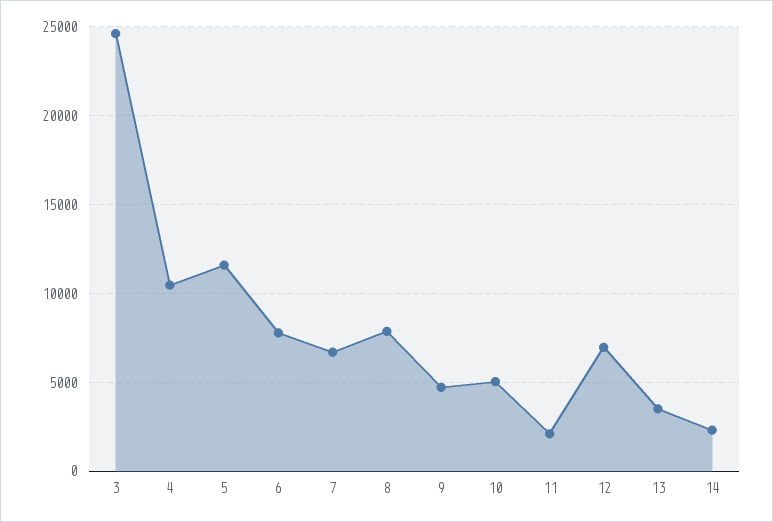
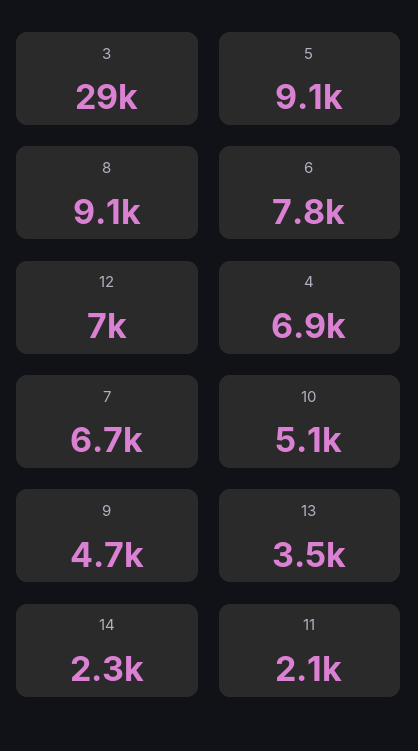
3: 24500 -> 29000
4: 10500 -> 6900
5: 11500 -> 9100
8: 8000 -> 9100

